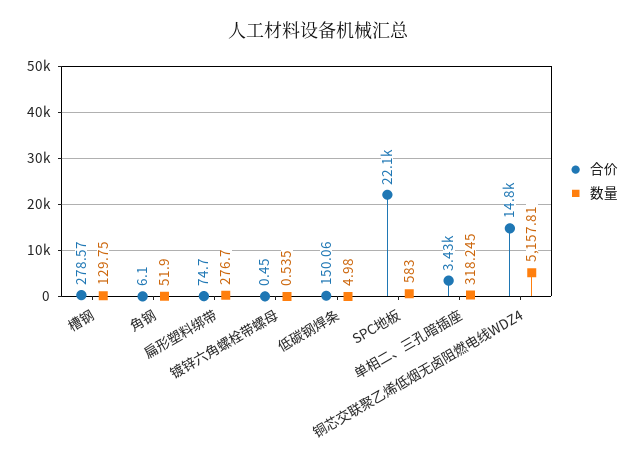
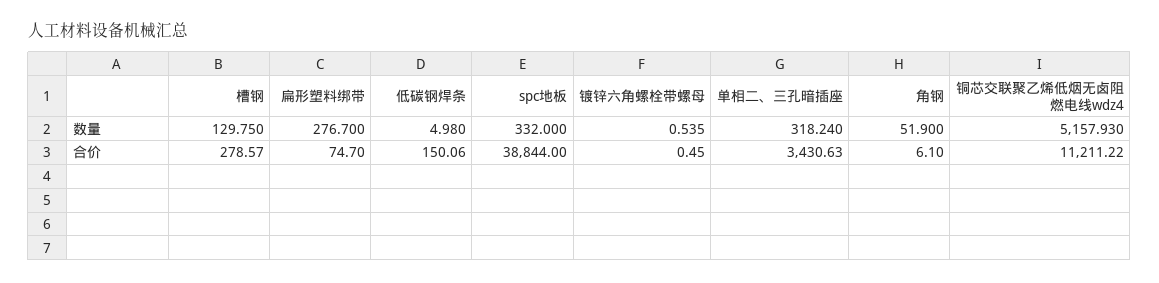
合价, SPC地板: 22100 -> 38844
数量, SPC地板: 583 -> 332
数量, 单相二、三孔暗插座: 318.245 -> 318.24
合价, 铜芯交联聚乙烯低烟无卤阻燃电线WDZ4: 14800 -> 11211.22
数量, 铜芯交联聚乙烯低烟无卤阻燃电线WDZ4: 5157.81 -> 5157.93

